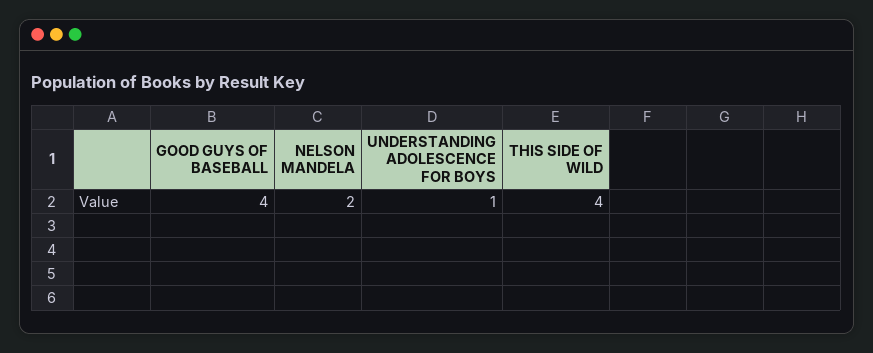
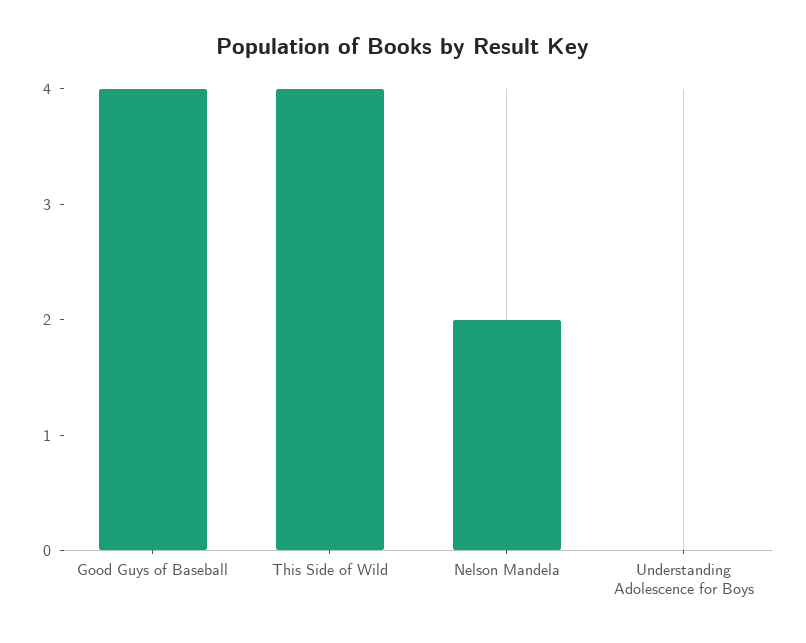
UNDERSTANDING ADOLESCENCE FOR BOYS: 1 -> 0

